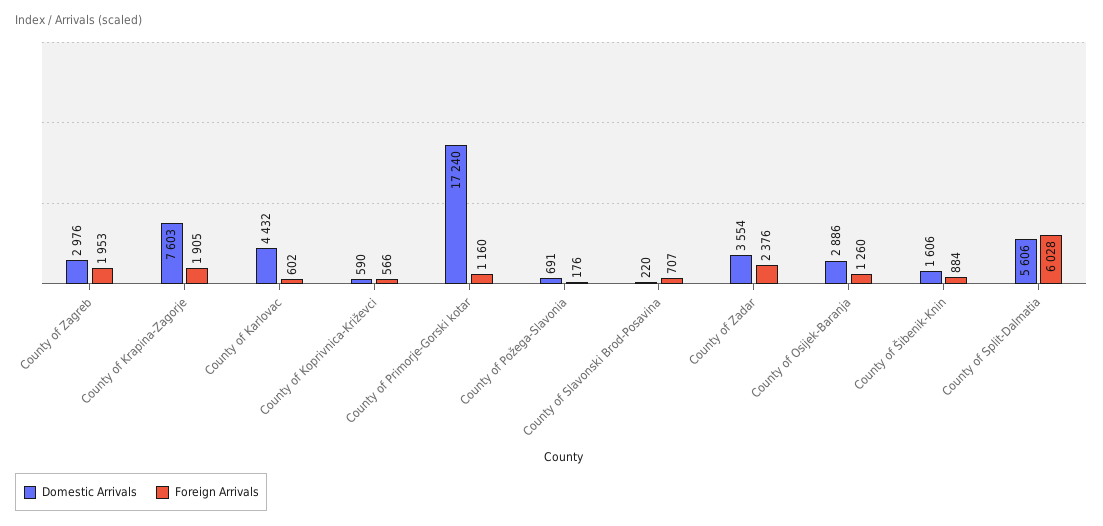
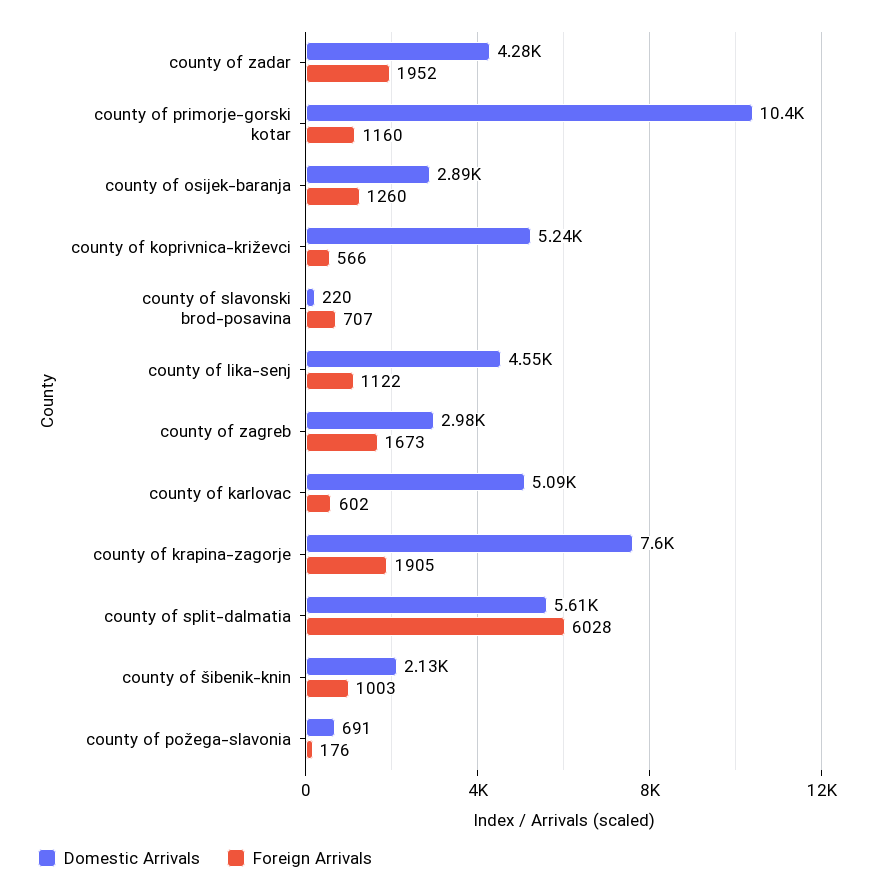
Foreign Arrivals, County of Zagreb: 1953 -> 1673
Domestic Arrivals, County of Karlovac: 4432 -> 5090
Domestic Arrivals, County of Koprivnica-Križevci: 590 -> 5240
Domestic Arrivals, County of Primorje-Gorski kotar: 17240 -> 10400
Domestic Arrivals, County of Zadar: 3554 -> 4280
Foreign Arrivals, County of Zadar: 2376 -> 1952
Domestic Arrivals, County of Šibenik-Knin: 1606 -> 2130
Foreign Arrivals, County of Šibenik-Knin: 884 -> 1003
Domestic Arrivals, county of lika-senj: none -> 4550
Foreign Arrivals, county of lika-senj: none -> 1122

